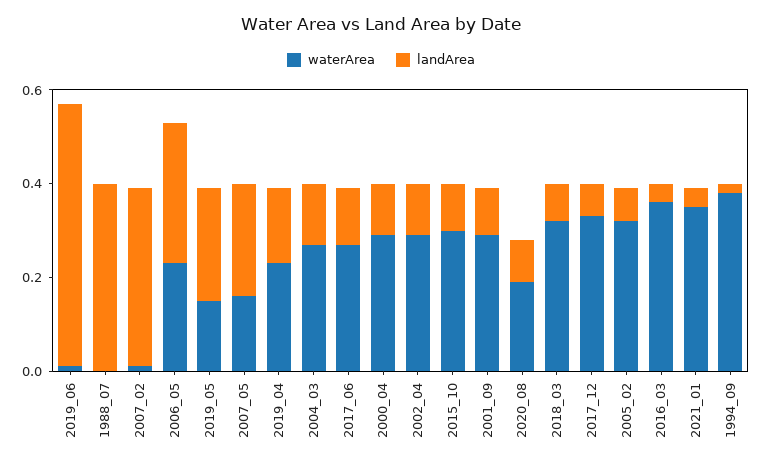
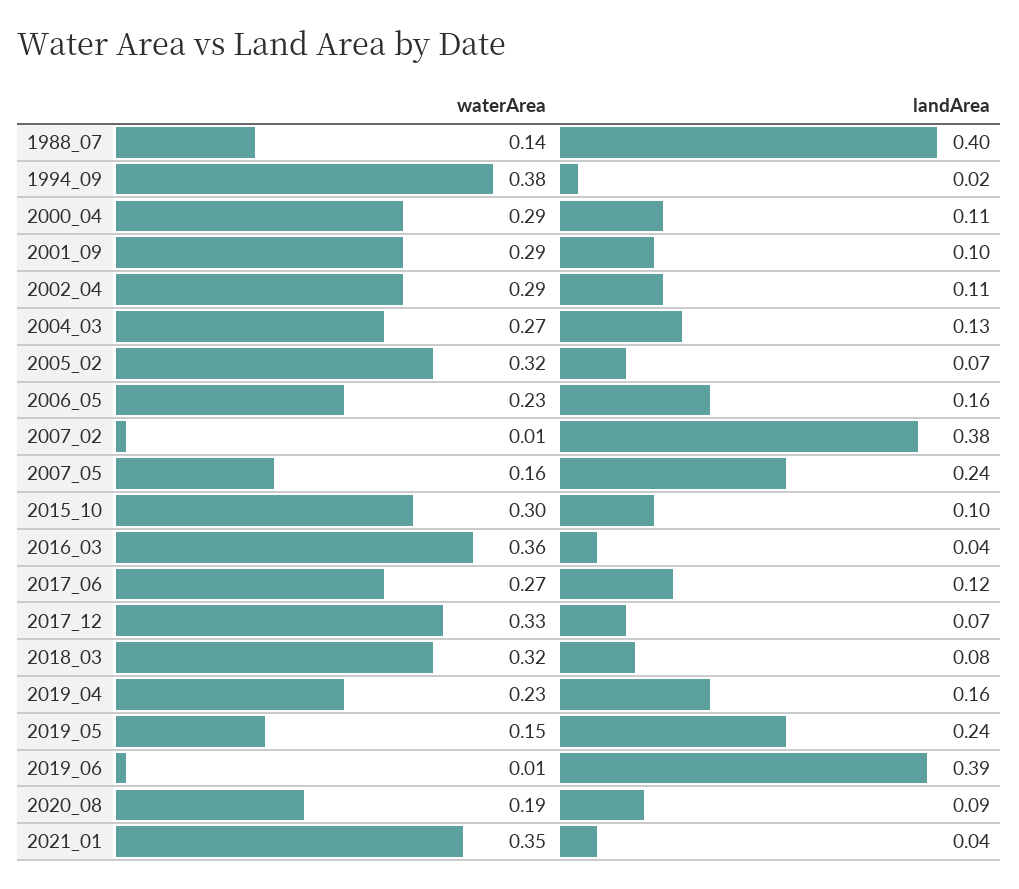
landArea, 2019_06: 0.55 -> 0.39
waterArea, 1988_07: 0 -> 0.14
landArea, 2006_05: 0.3 -> 0.16

